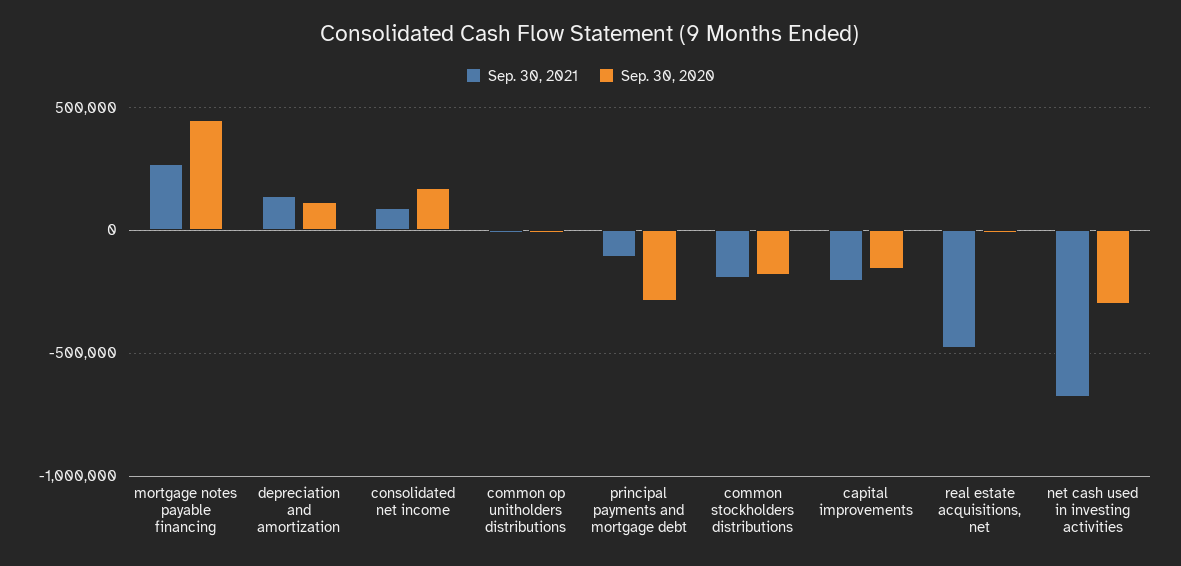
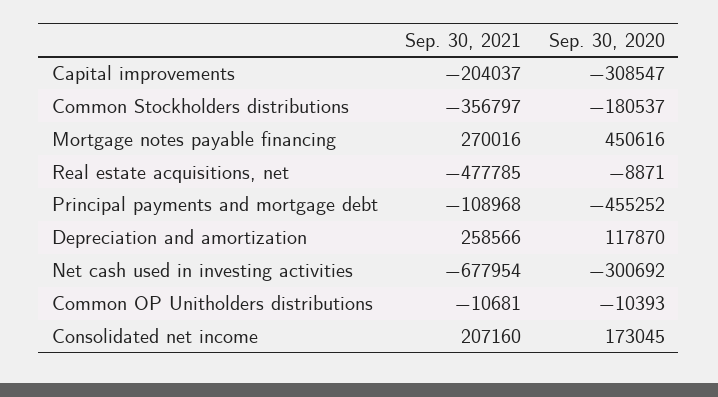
Sep. 30, 2021, depreciation and amortization: 150000 -> 258566
Sep. 30, 2021, consolidated net income: 100000 -> 207160
Sep. 30, 2020, principal payments and mortgage debt: -300000 -> -455252
Sep. 30, 2021, common stockholders distributions: -200000 -> -356797
Sep. 30, 2020, capital improvements: -150000 -> -308547

